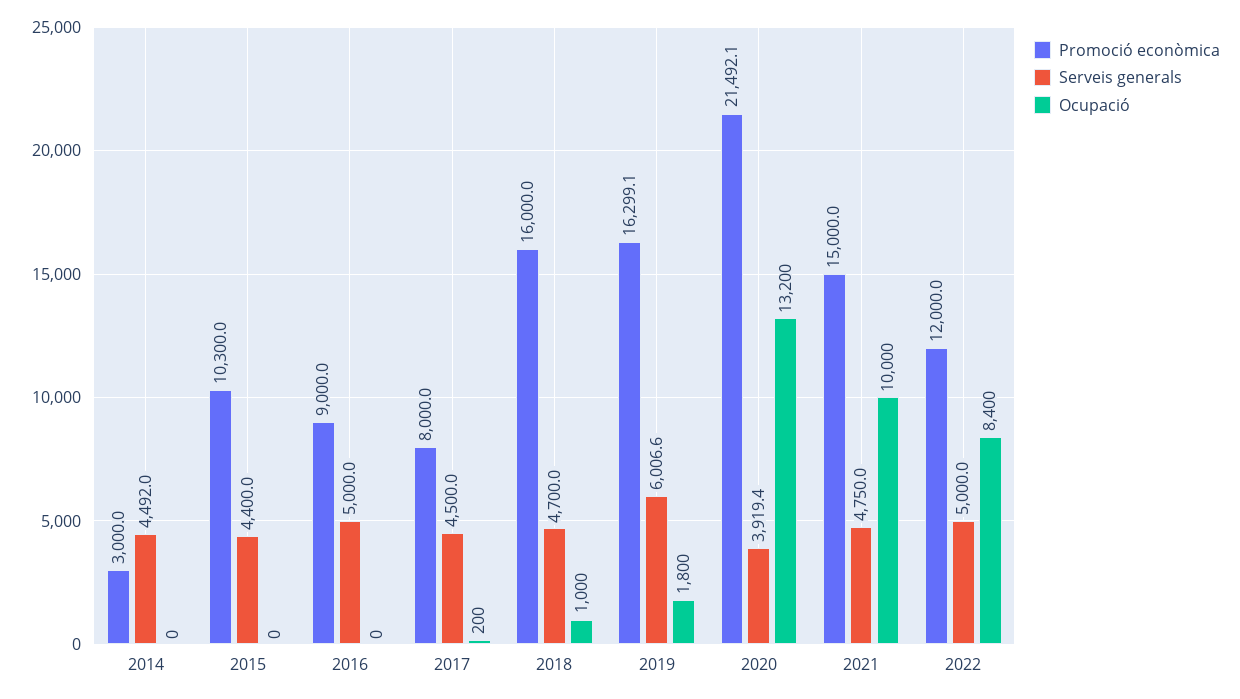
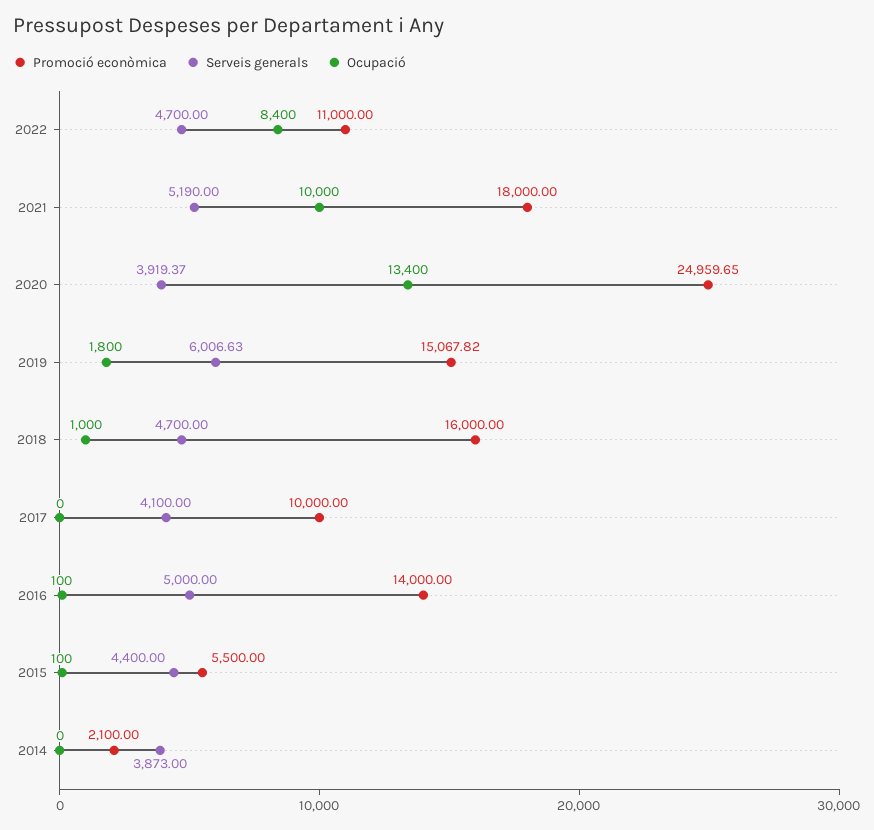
Promoció econòmica, 2014: 3000 -> 2100
Serveis generals, 2014: 4492 -> 3873
Promoció econòmica, 2015: 10300 -> 5500
Ocupació, 2015: 0 -> 100
Promoció econòmica, 2016: 9000 -> 14000
Ocupació, 2016: 0 -> 100
Promoció econòmica, 2017: 8000 -> 10000
Serveis generals, 2017: 4500 -> 4100
Ocupació, 2017: 200 -> 0
Promoció econòmica, 2019: 16299.1 -> 15067.82
Promoció econòmica, 2020: 21492.1 -> 24959.65
Ocupació, 2020: 13200 -> 13400
Promoció econòmica, 2021: 15000 -> 18000
Serveis generals, 2021: 4750 -> 5190
Promoció econòmica, 2022: 12000 -> 11000
Serveis generals, 2022: 5000 -> 4700

